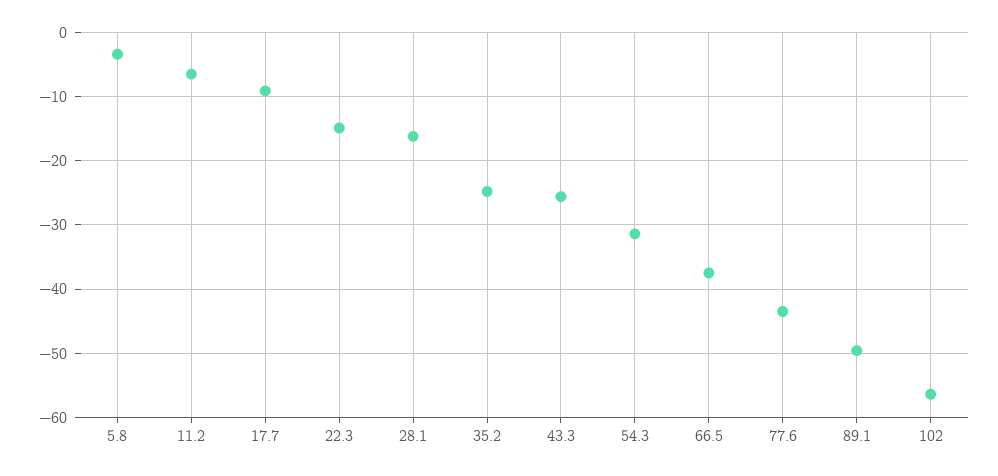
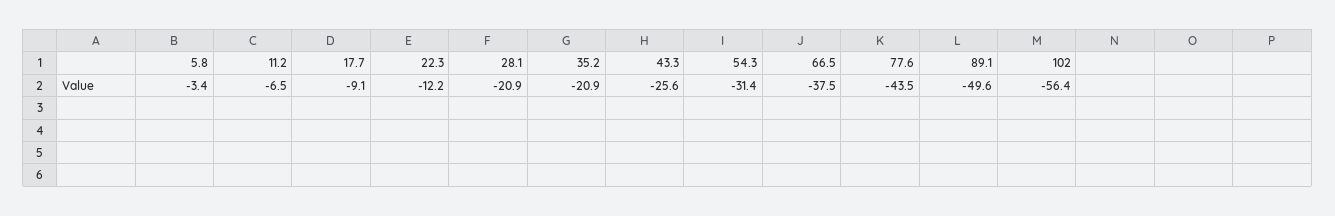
22.3: -15 -> -12.2
28.1: -16 -> -20.9
35.2: -25 -> -20.9

